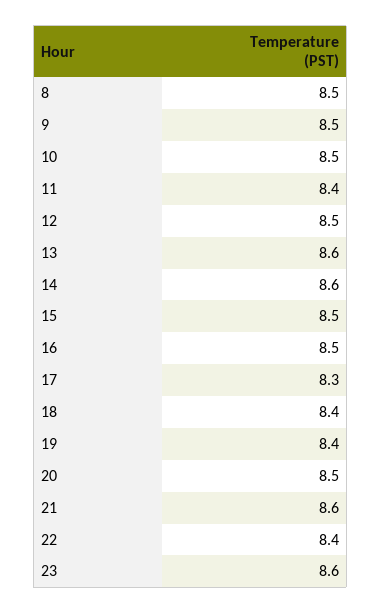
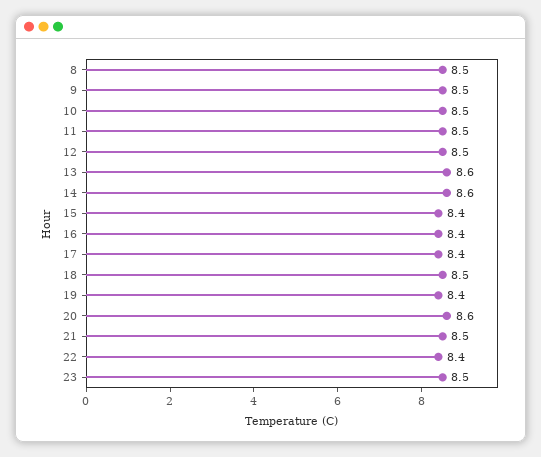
11: 8.4 -> 8.5
15: 8.5 -> 8.4
16: 8.5 -> 8.4
17: 8.3 -> 8.4
18: 8.4 -> 8.5
20: 8.5 -> 8.6
21: 8.6 -> 8.5
23: 8.6 -> 8.5

